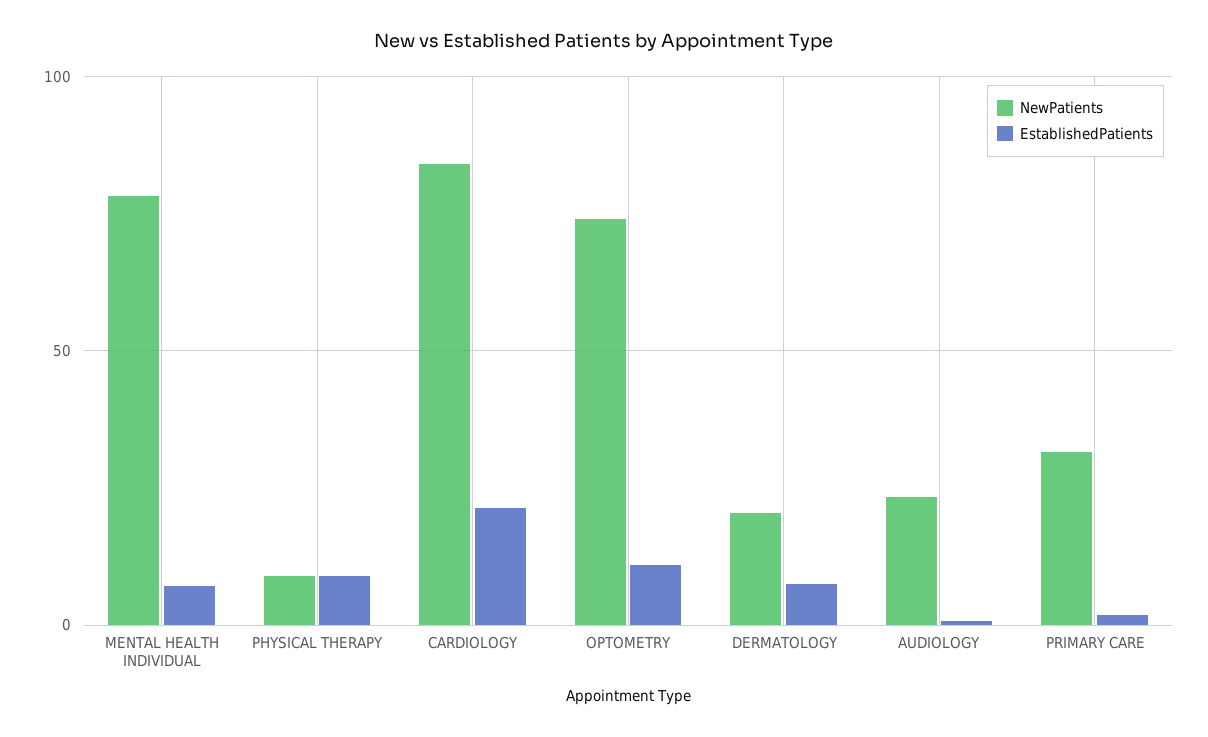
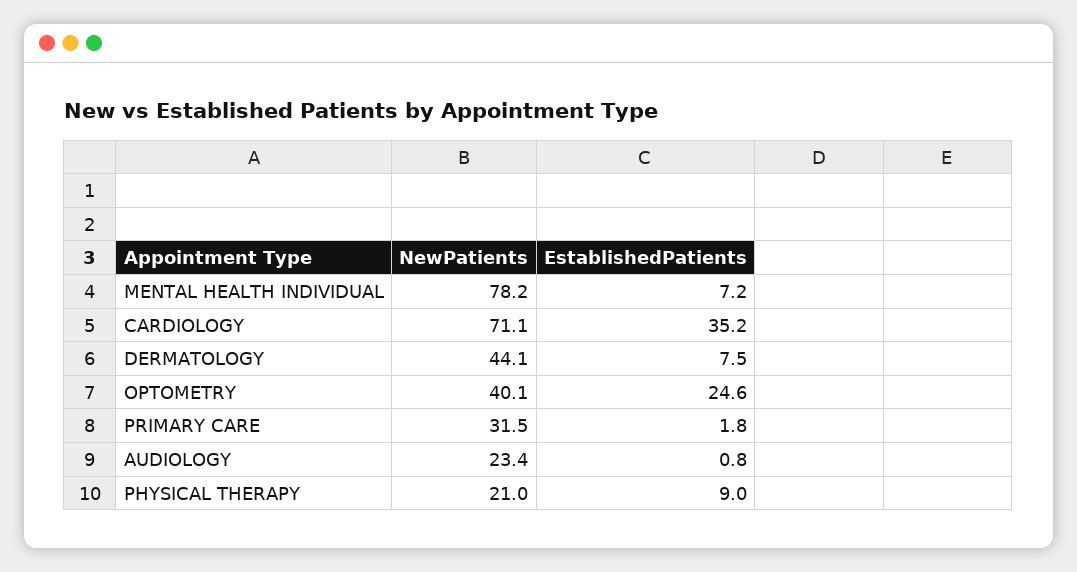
NewPatients, PHYSICAL THERAPY: 10 -> 21
NewPatients, CARDIOLOGY: 85 -> 71.1
EstablishedPatients, CARDIOLOGY: 20 -> 35.2
NewPatients, OPTOMETRY: 75 -> 40.1
EstablishedPatients, OPTOMETRY: 10 -> 24.6
NewPatients, DERMATOLOGY: 20 -> 44.1

